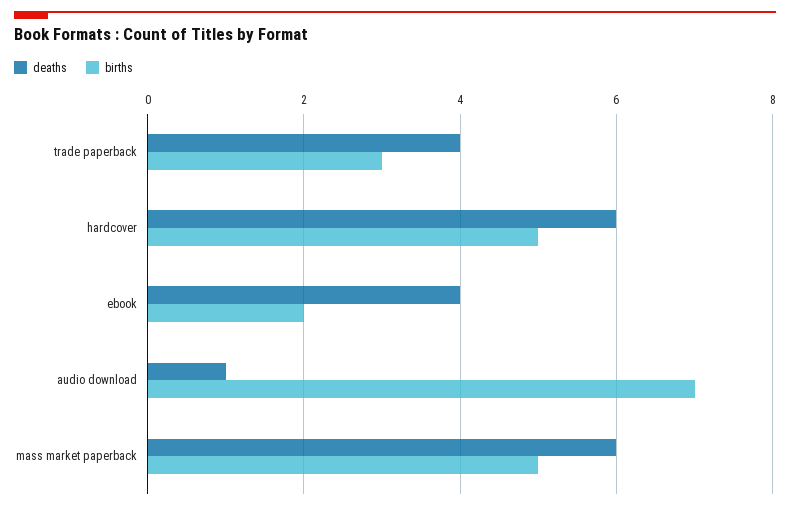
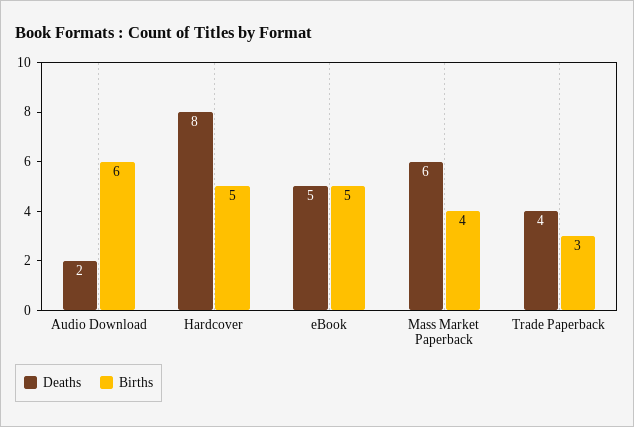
deaths, hardcover: 6 -> 8
deaths, ebook: 4 -> 5
births, ebook: 2 -> 5
deaths, audio download: 1 -> 2
births, audio download: 7 -> 6
births, mass market paperback: 5 -> 4

